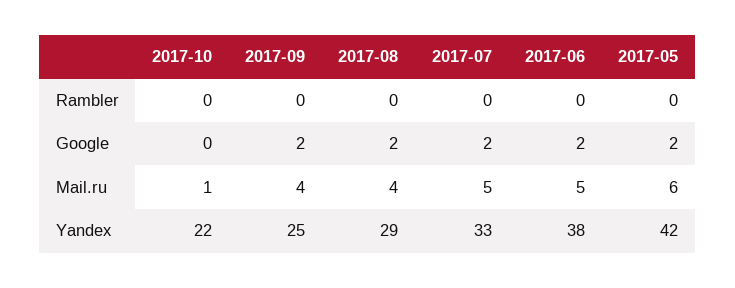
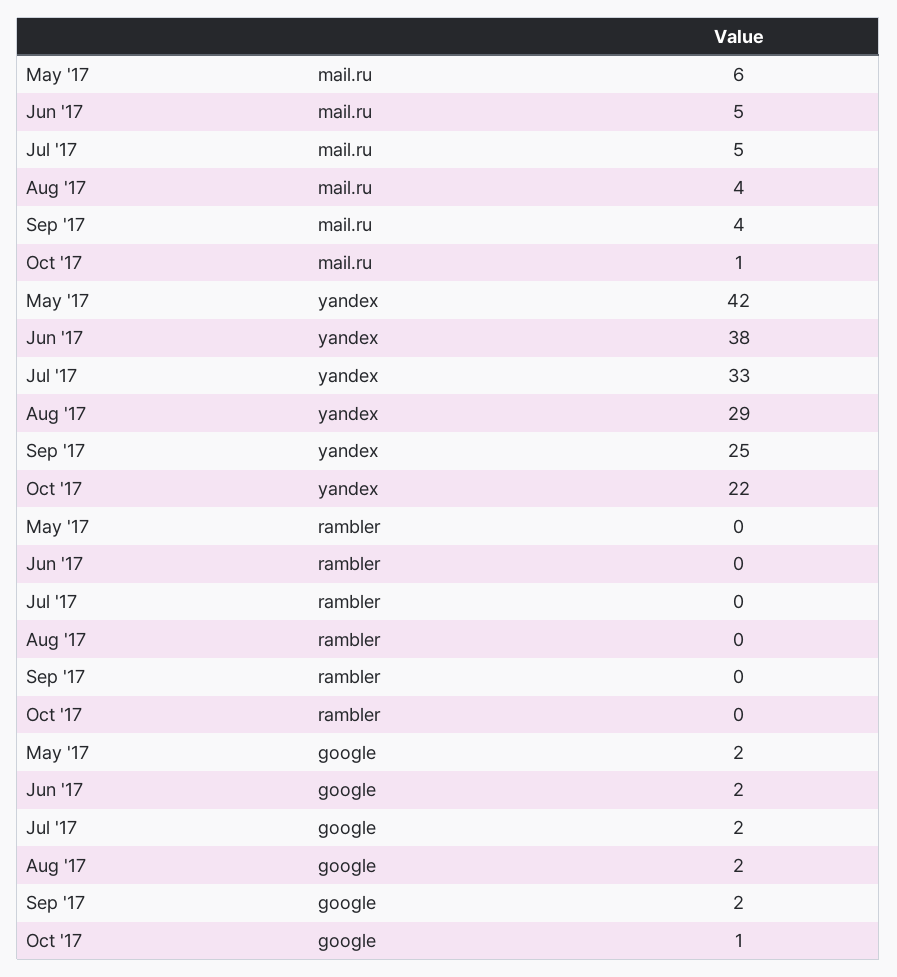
2017-10, Google: 0 -> 1

